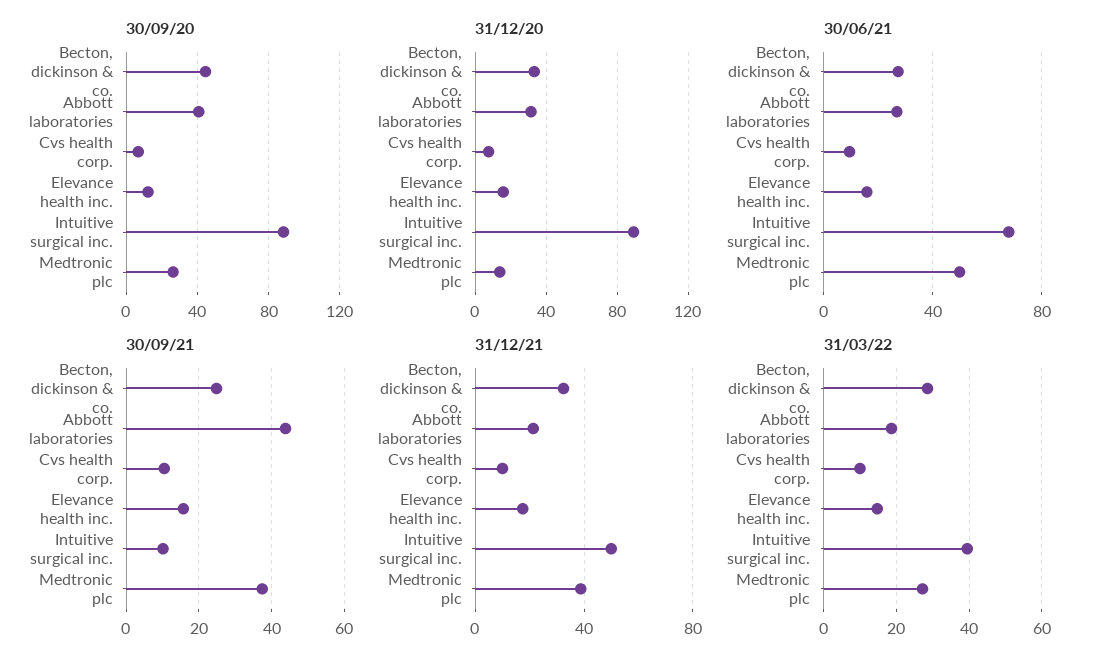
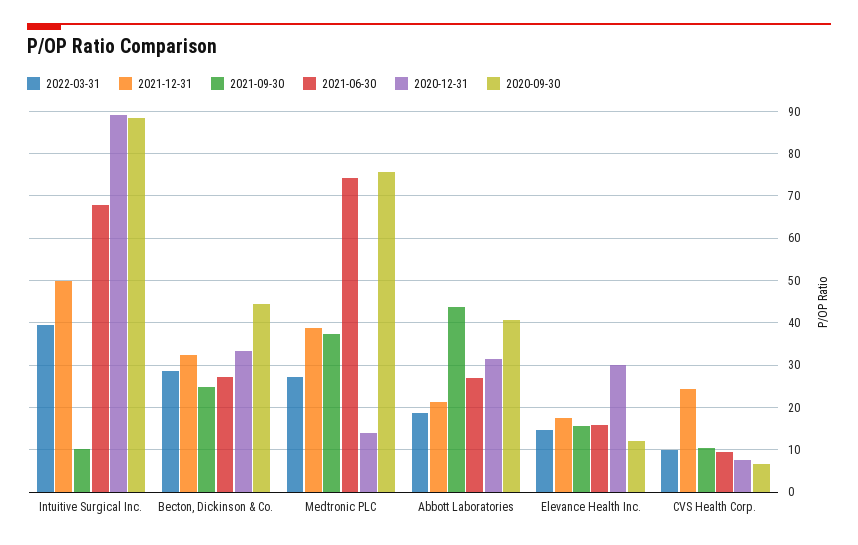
30/09/20, Medtronic plc: 25 -> 76
31/12/20, Elevance health inc.: 15 -> 30
30/06/21, Medtronic plc: 50 -> 74
31/12/21, Cvs health corp.: 10 -> 24

